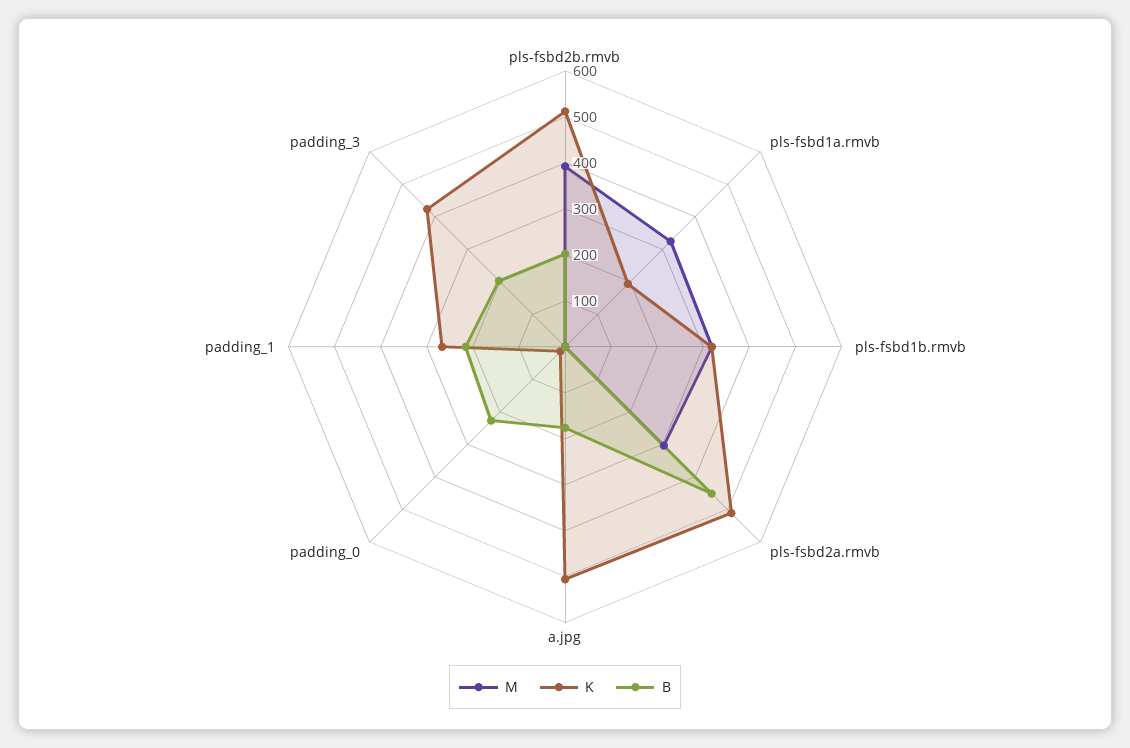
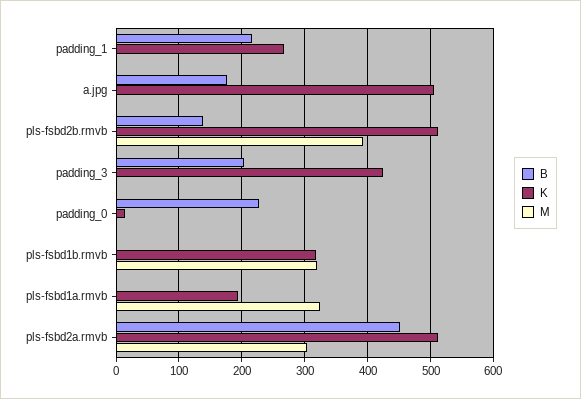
B, pls-fsbd2b.rmvb: 200 -> 140

